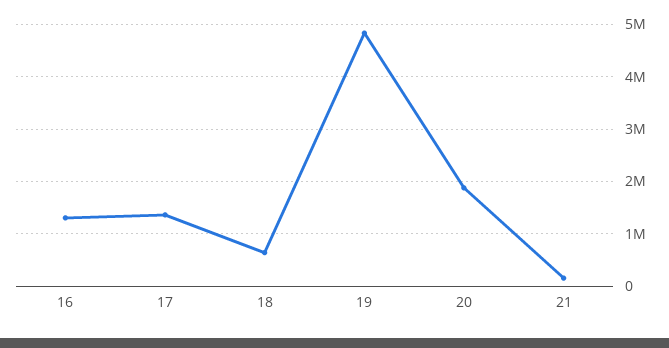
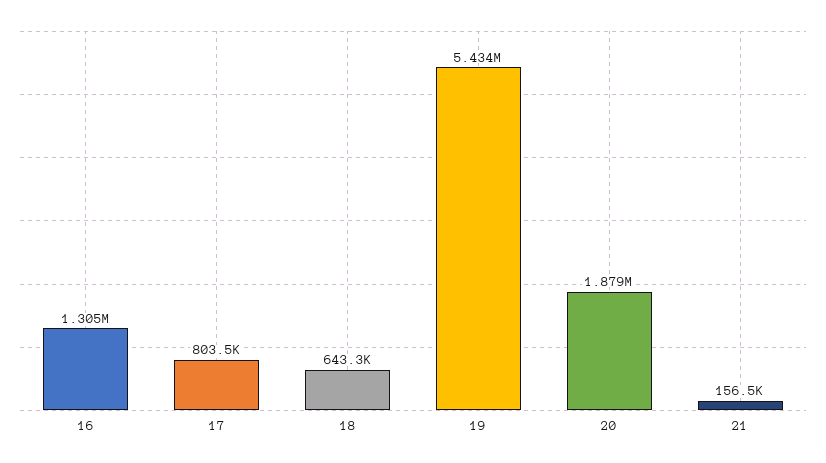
17: 1400000 -> 803500
19: 4800000 -> 5434000

